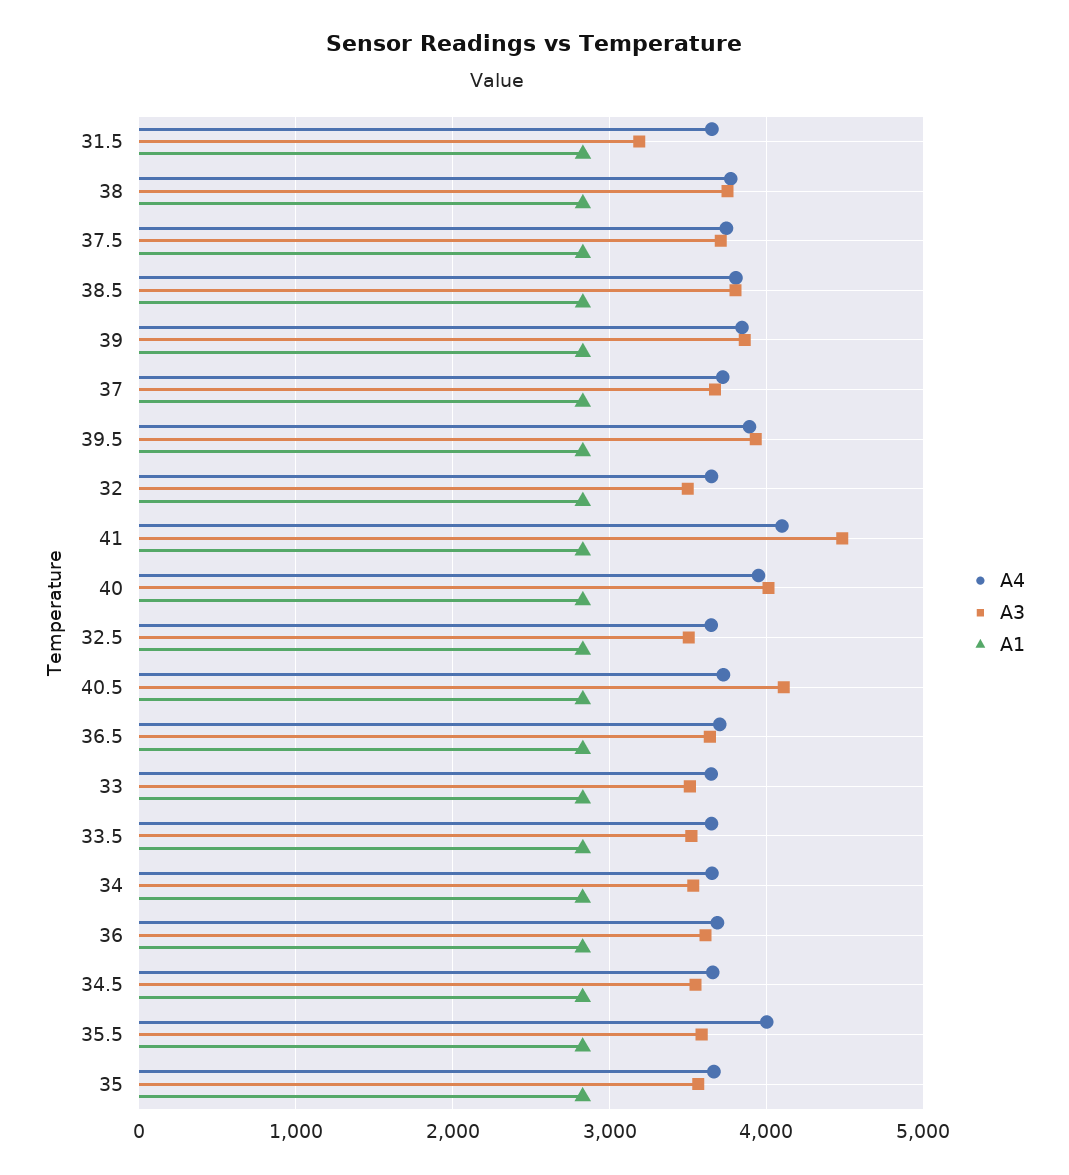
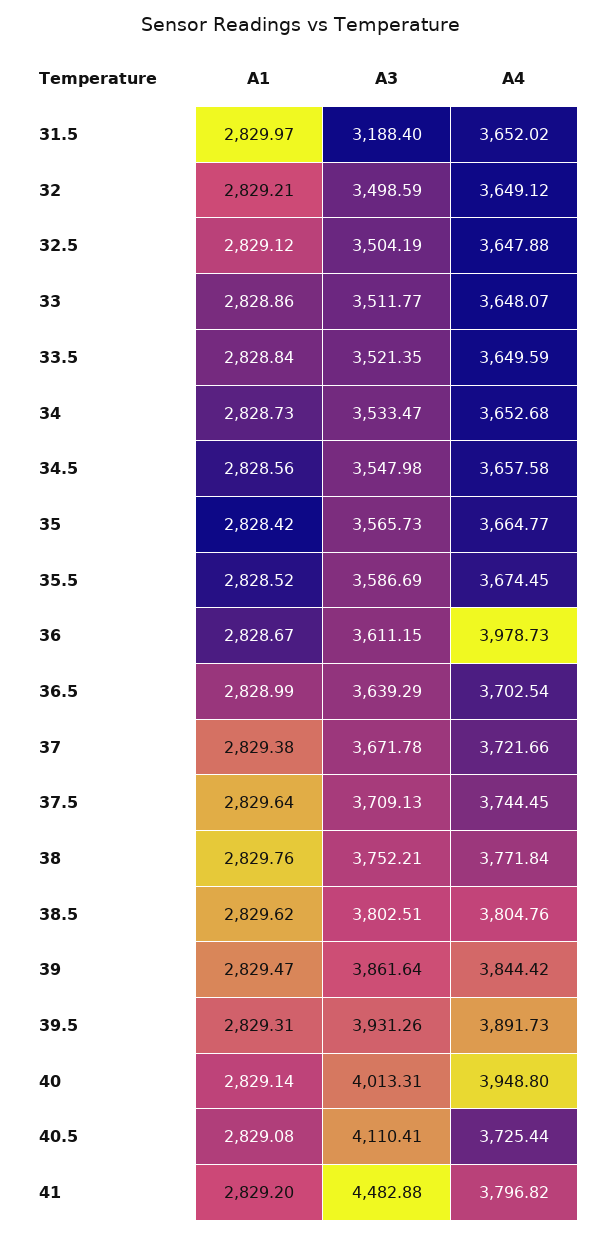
A4, 41: 4100 -> 3796.82
A4, 36: 3700 -> 3978.73
A4, 35.5: 4000 -> 3674.45

